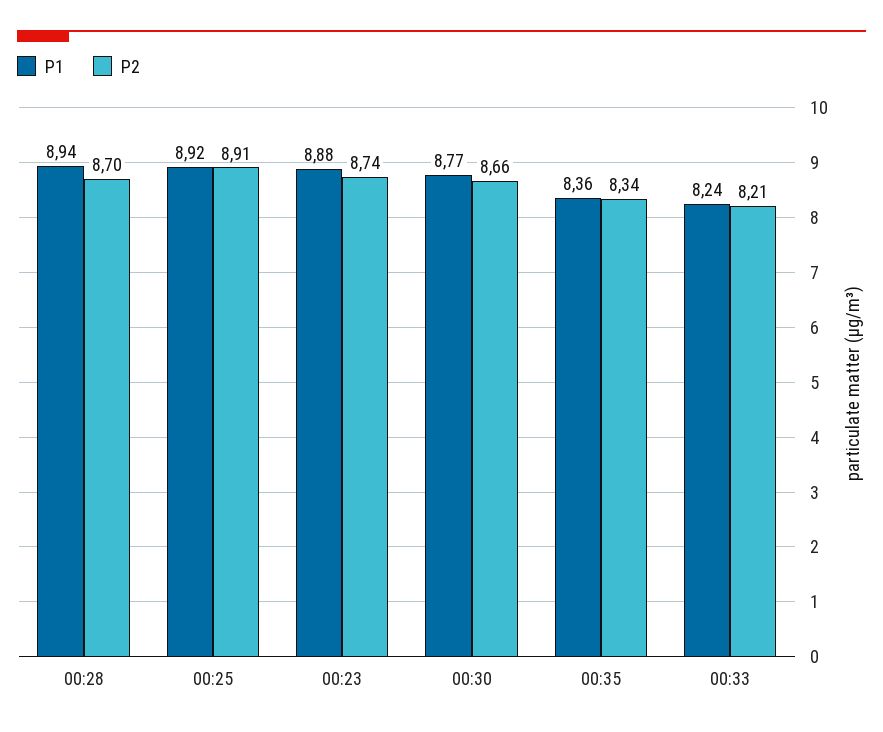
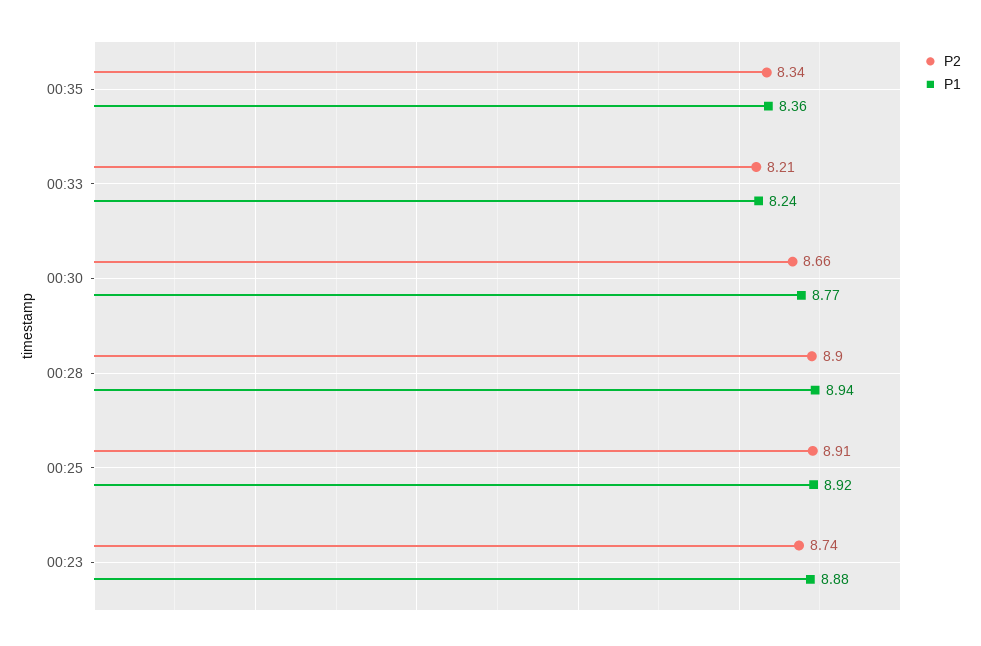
P2, 00:28: 8.7 -> 8.9

